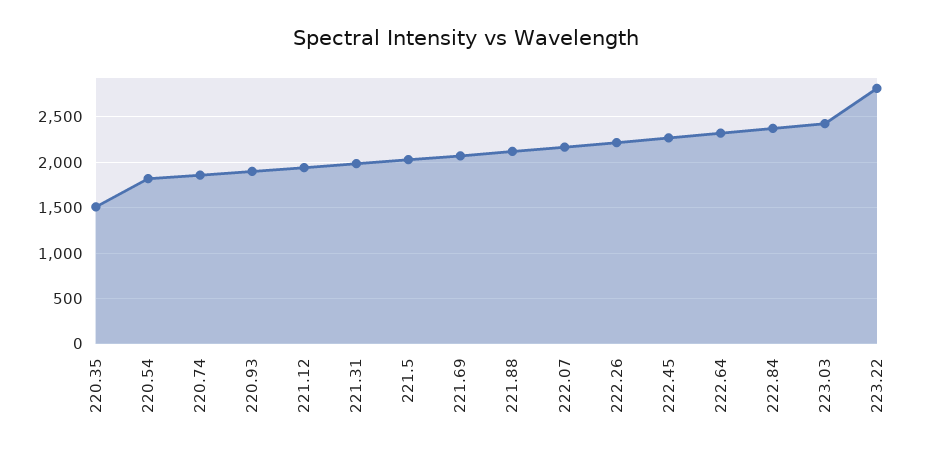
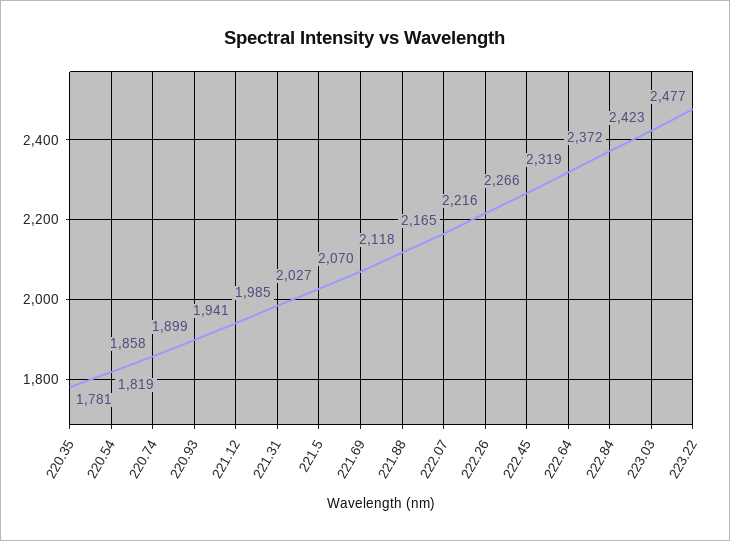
220.35: 1500 -> 1781
223.22: 2800 -> 2477

